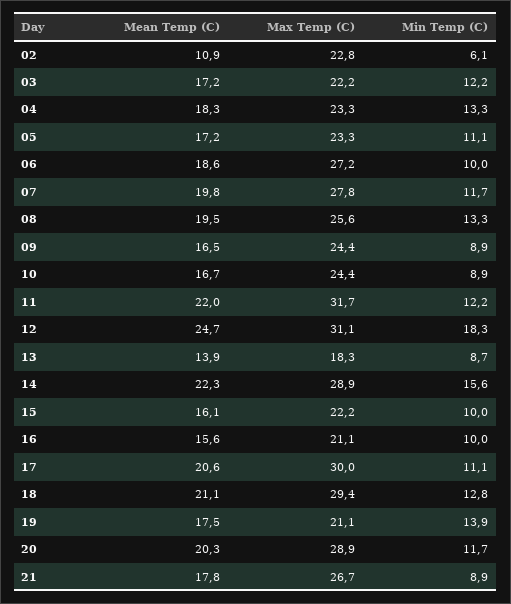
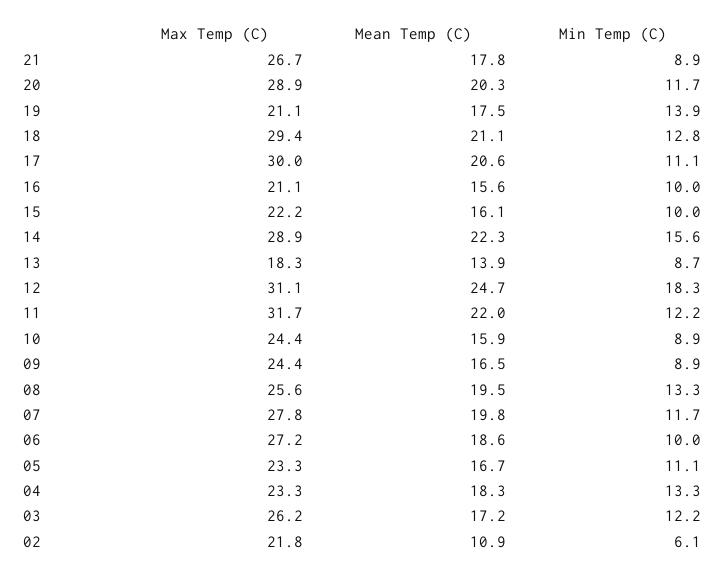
Max Temp (C), 02: 22.8 -> 21.8
Max Temp (C), 03: 22.2 -> 26.2
Mean Temp (C), 05: 17.2 -> 16.7
Mean Temp (C), 10: 16.7 -> 15.9

